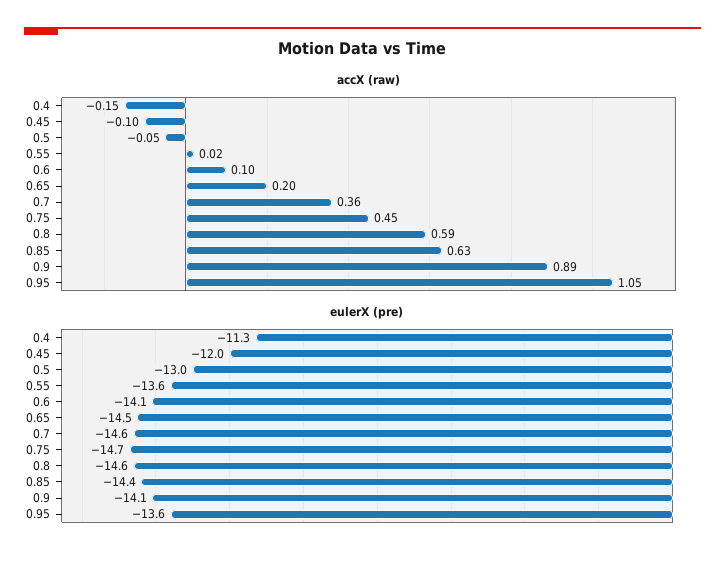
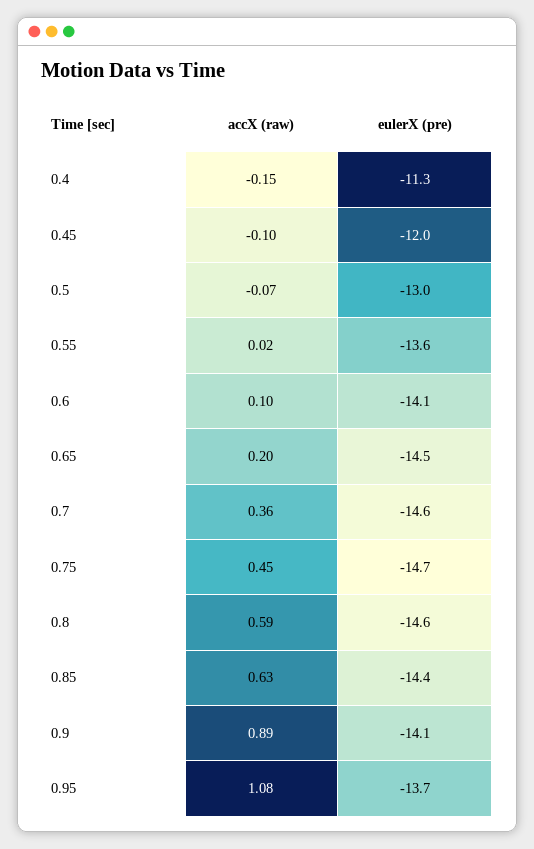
accX (raw), 0.5: -0.05 -> -0.07
accX (raw), 0.95: 1.05 -> 1.08
eulerX (pre), 0.95: -13.6 -> -13.7

